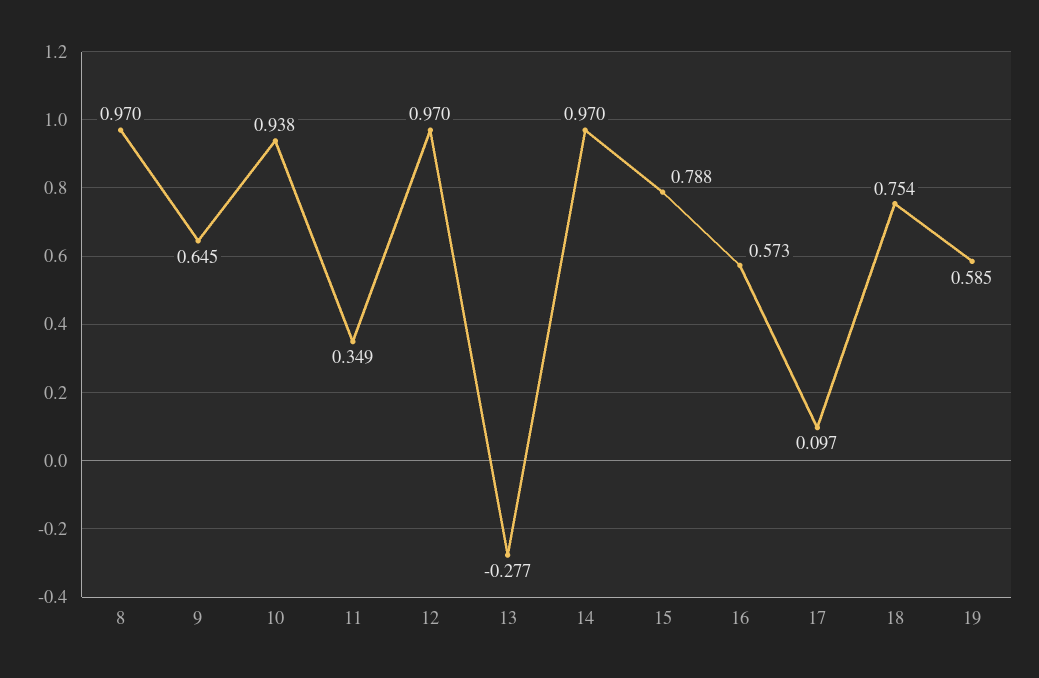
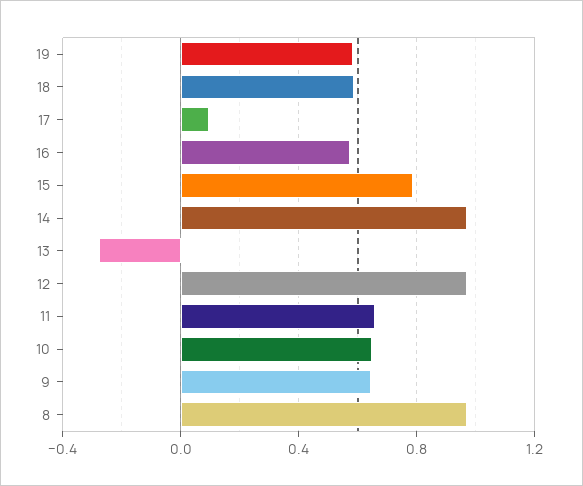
10: 0.938 -> 0.65
11: 0.349 -> 0.65
18: 0.754 -> 0.6

